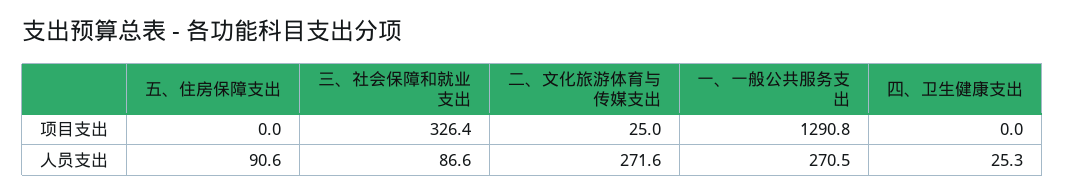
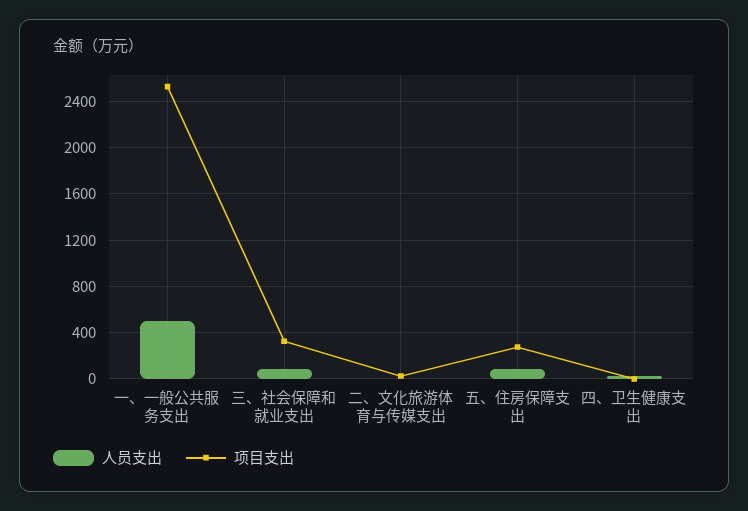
项目支出, 五、住房保障支出: 0 -> 300
项目支出, 一、一般公共服务支出: 1290.8 -> 2500
人员支出, 二、文化旅游体育与传媒支出: 271.6 -> 0
人员支出, 一、一般公共服务支出: 270.5 -> 500

